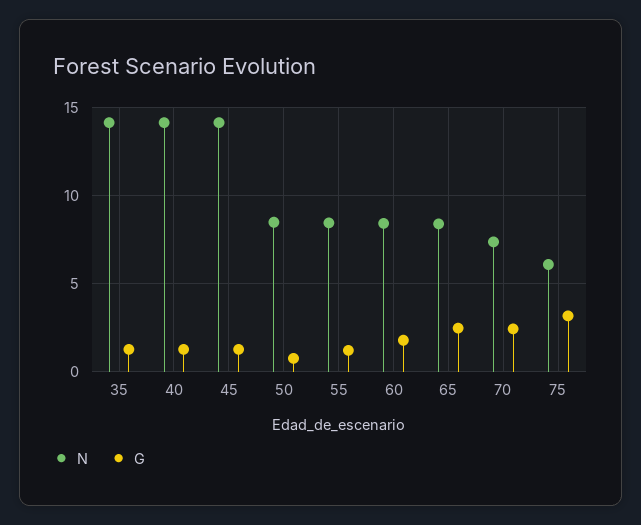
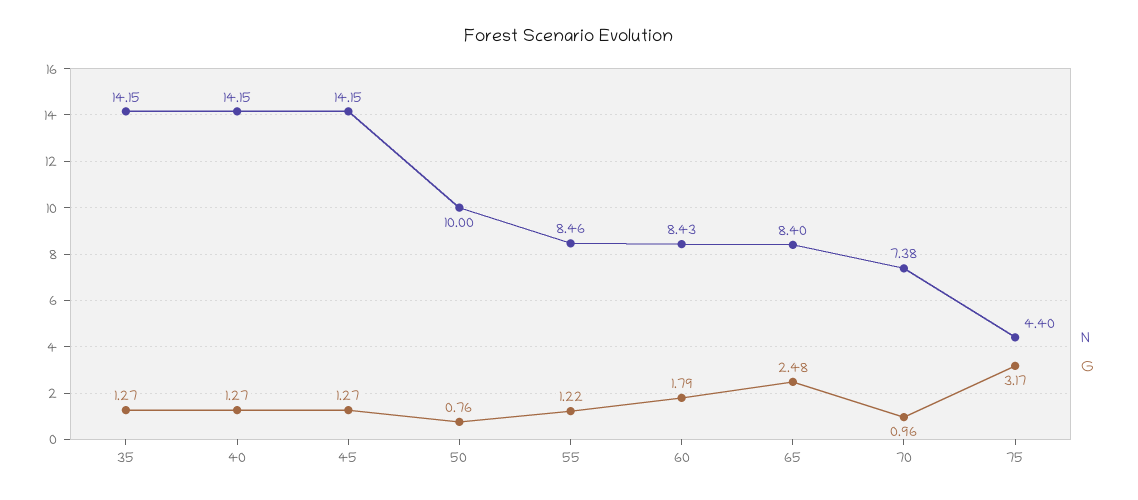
N, 50: 8.5 -> 10
G, 70: 2.5 -> 0.96
N, 75: 6 -> 4.4

